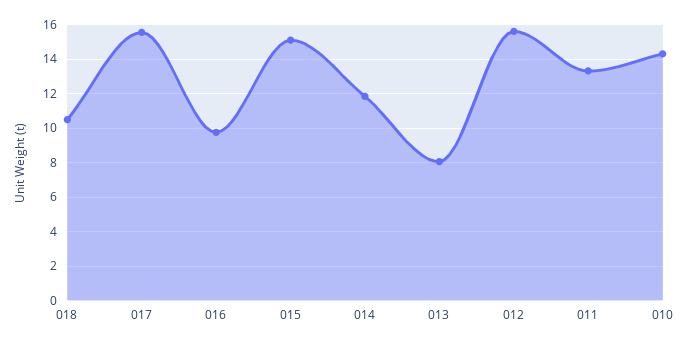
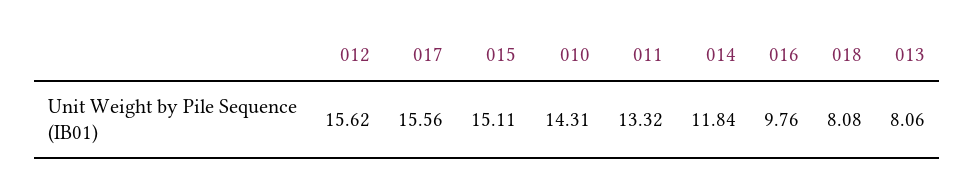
018: 10.5 -> 8.08

